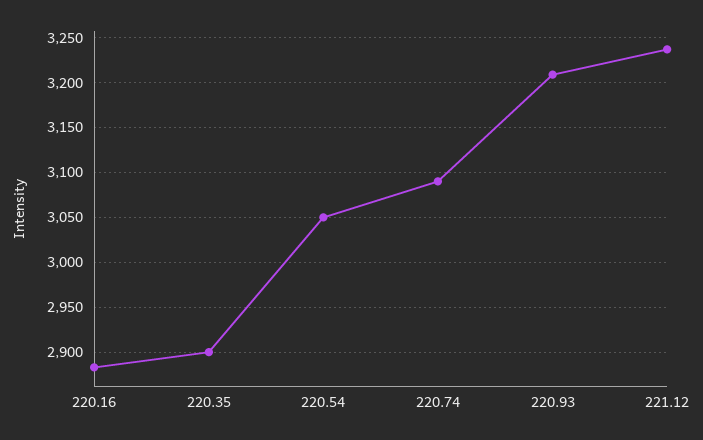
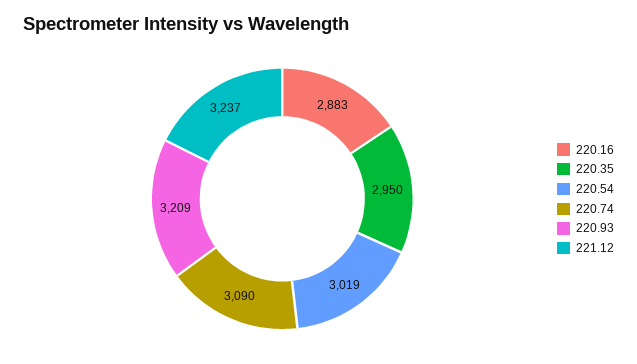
220.35: 2900 -> 2950
220.54: 3050 -> 3019

